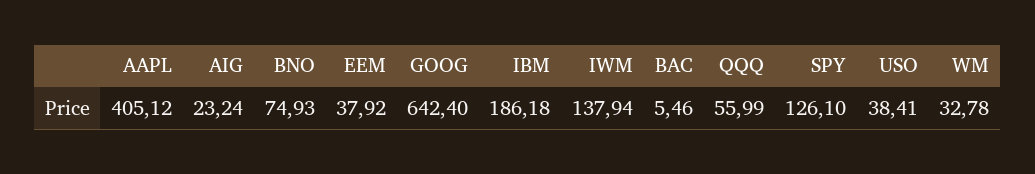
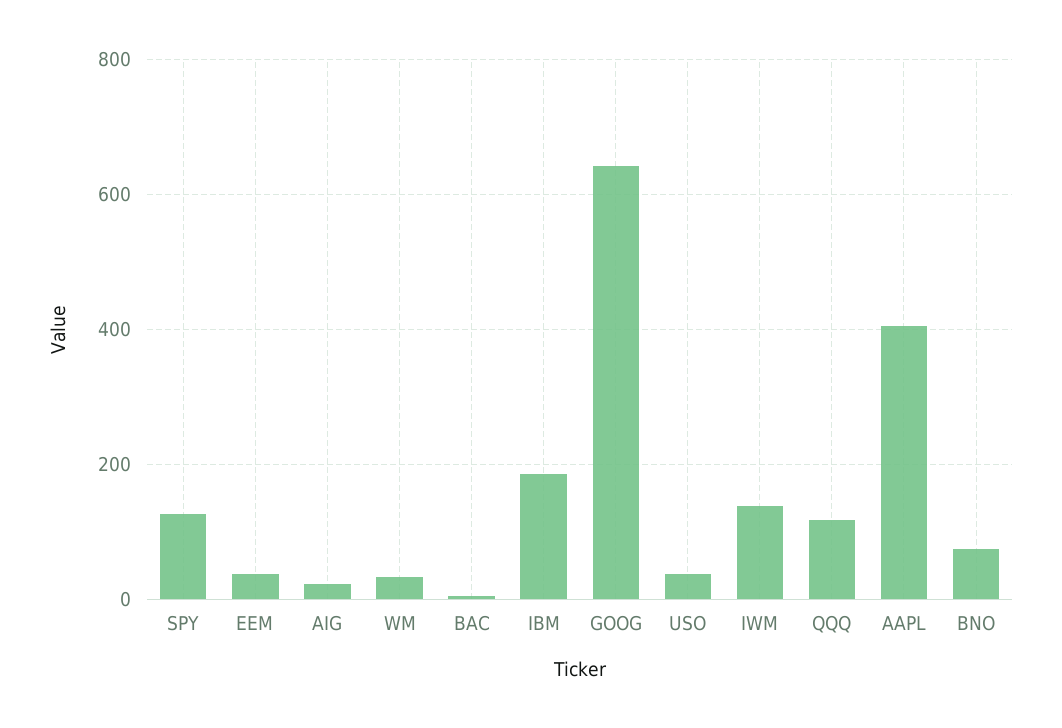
QQQ: 55.99 -> 120

